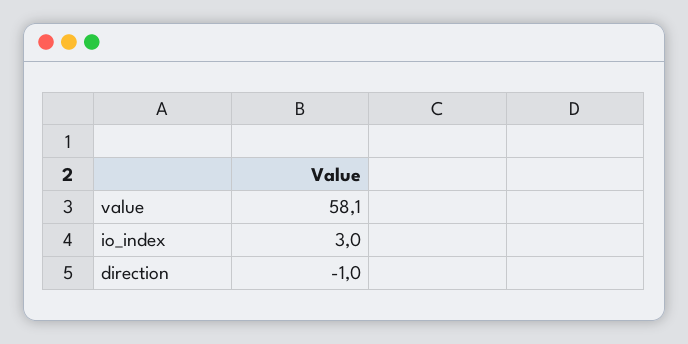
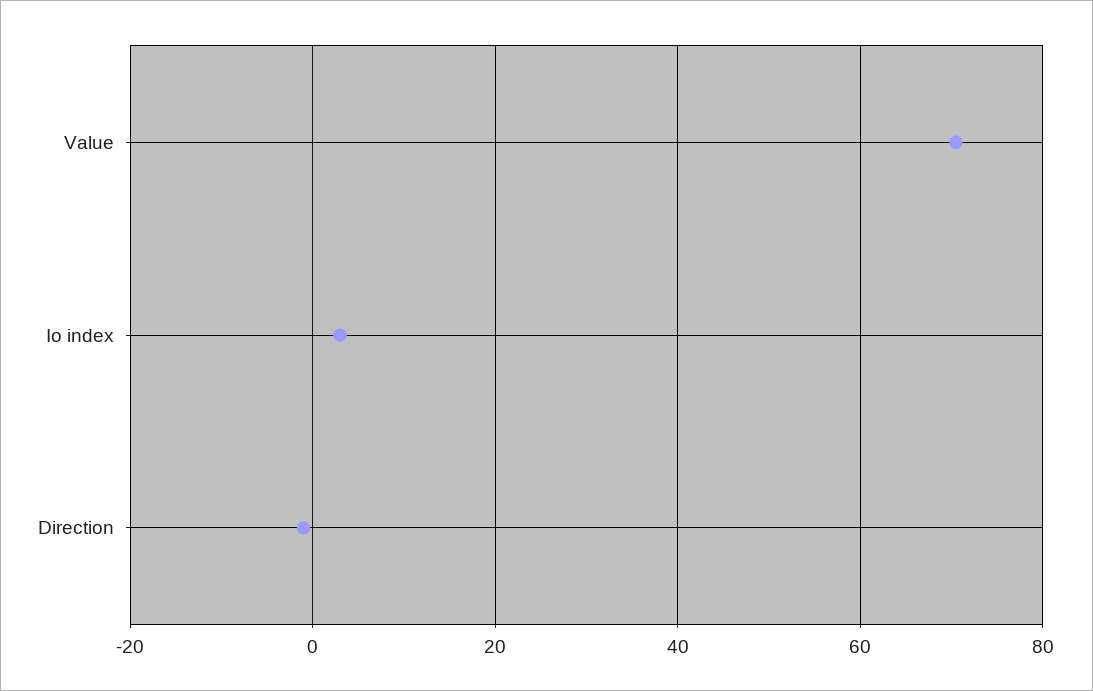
value: 58.1 -> 70

